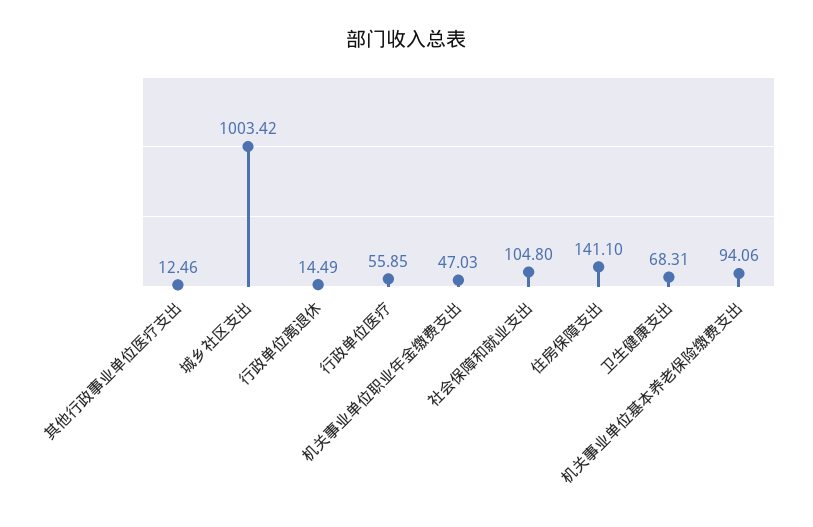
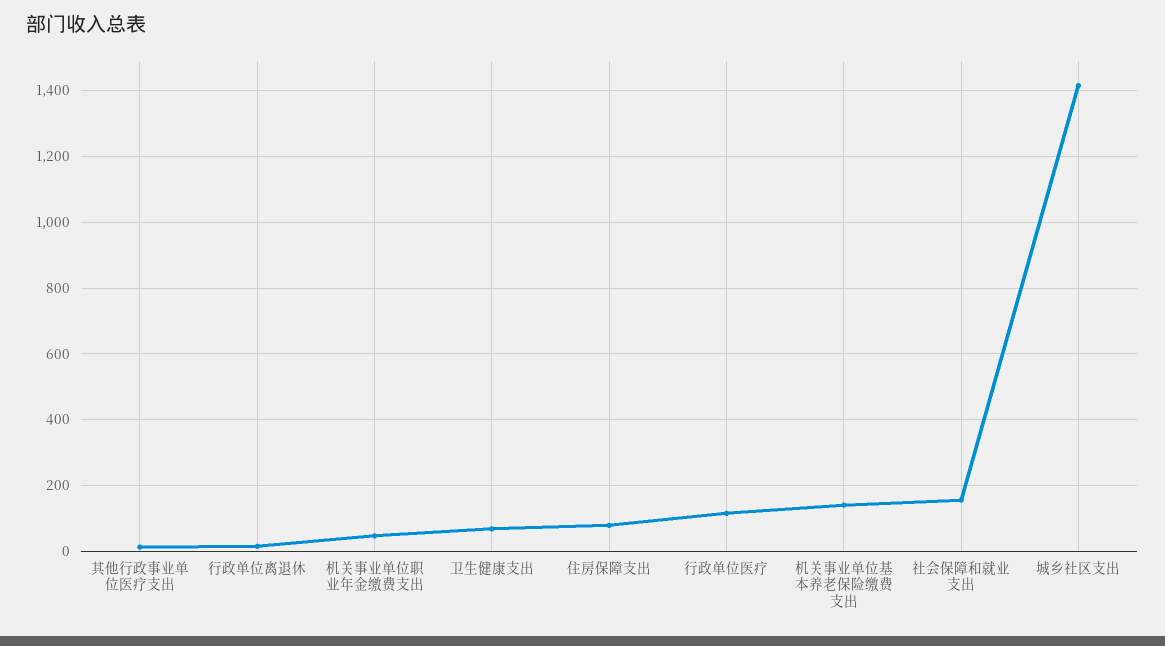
城乡社区支出: 1003.42 -> 1420
行政单位医疗: 55.85 -> 120
社会保障和就业支出: 104.8 -> 160
住房保障支出: 141.1 -> 80
机关事业单位基本养老保险缴费支出: 94.06 -> 140

